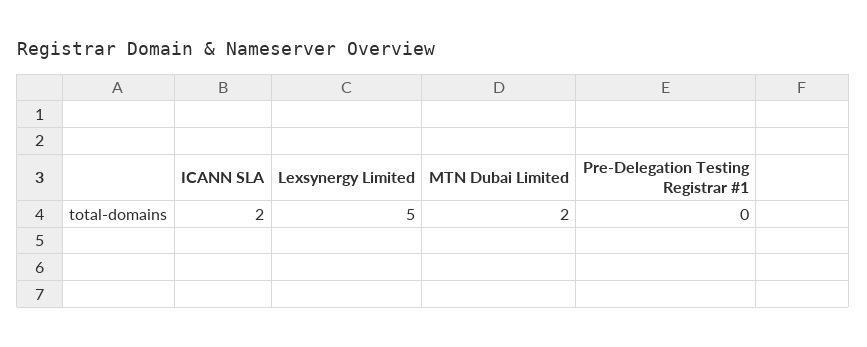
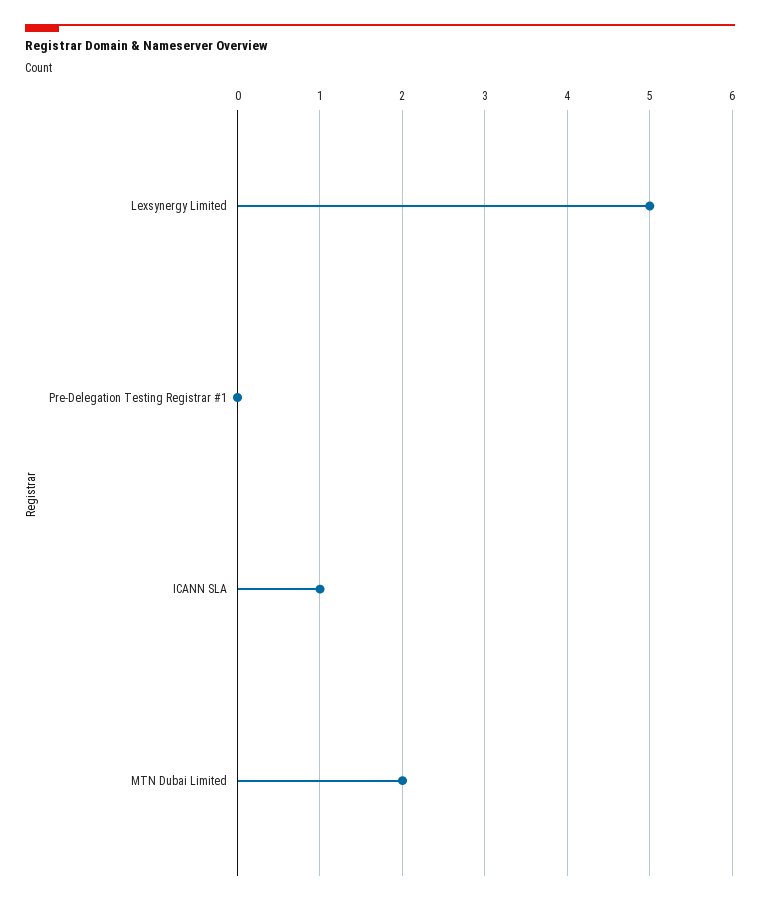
ICANN SLA: 2 -> 1

